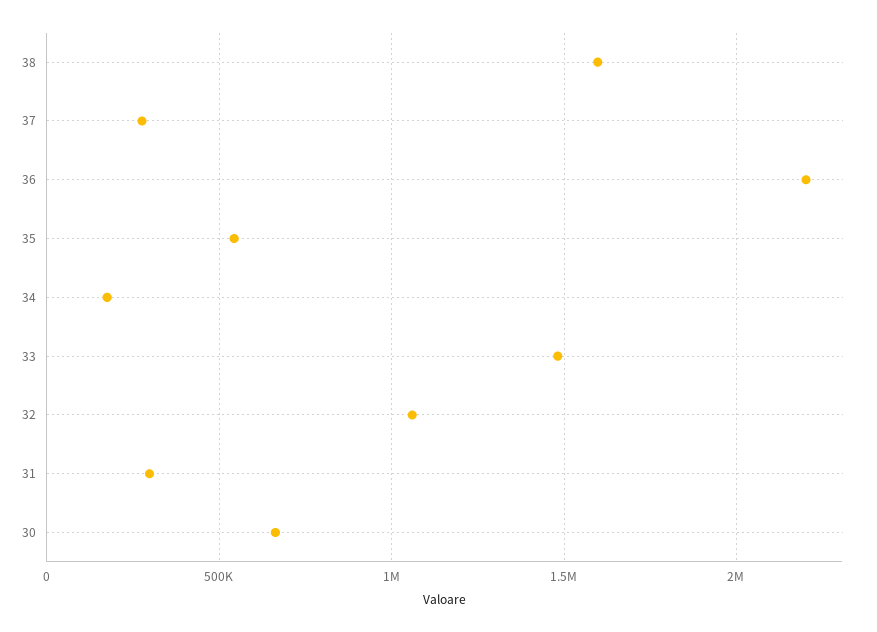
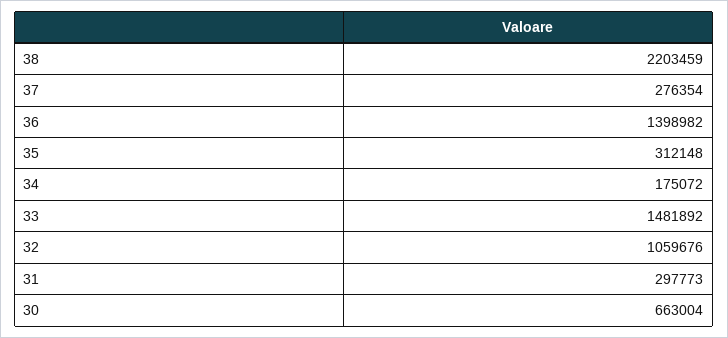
38: 1600000 -> 2203459
36: 2200000 -> 1398982
35: 550000 -> 312148

